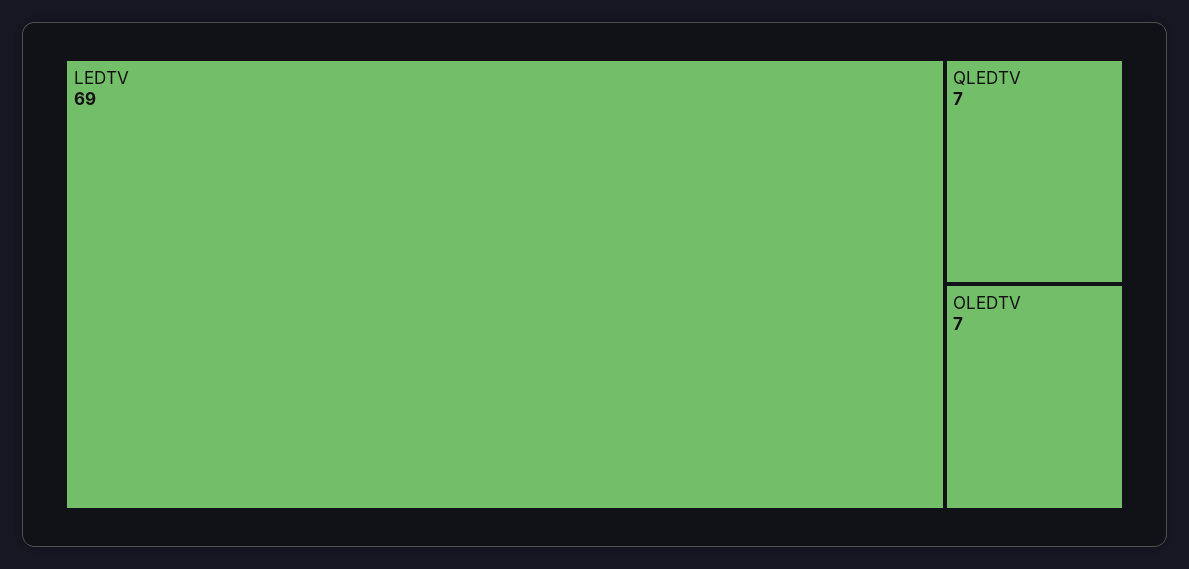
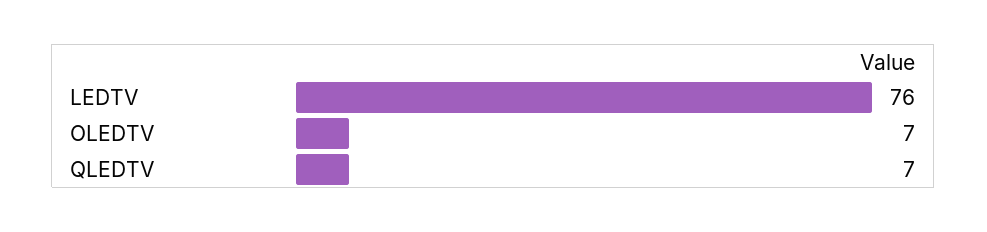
LEDTV: 69 -> 76

